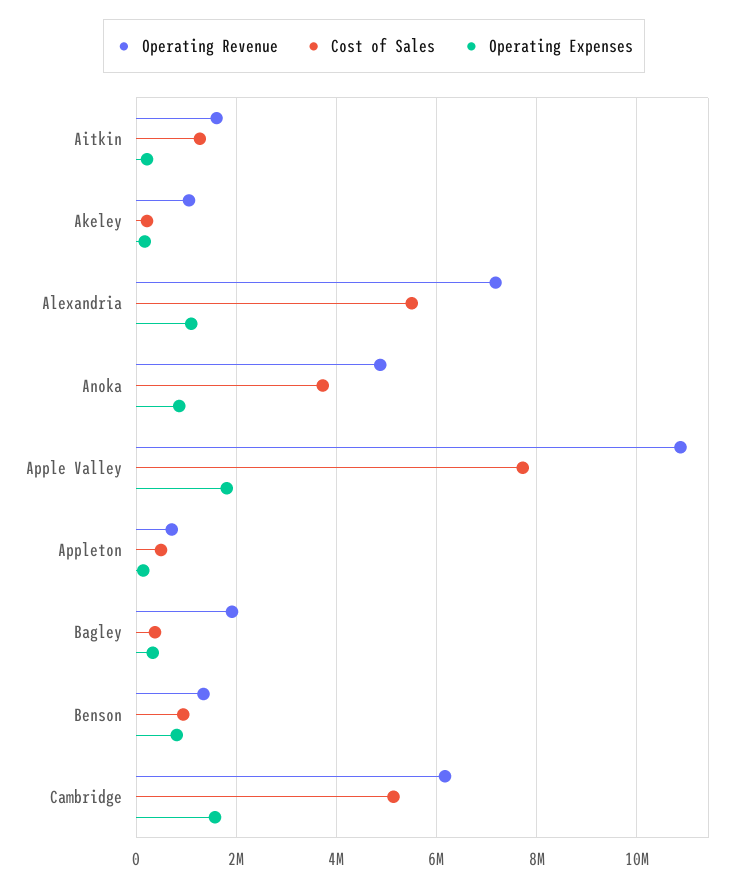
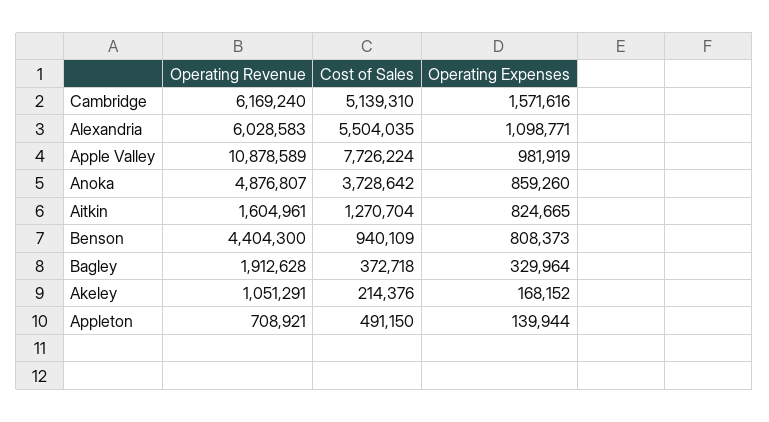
Operating Expenses, Aitkin: 200000 -> 824665
Operating Revenue, Alexandria: 7200000 -> 6028583
Operating Expenses, Apple Valley: 1800000 -> 981919
Operating Revenue, Benson: 1400000 -> 4404300

